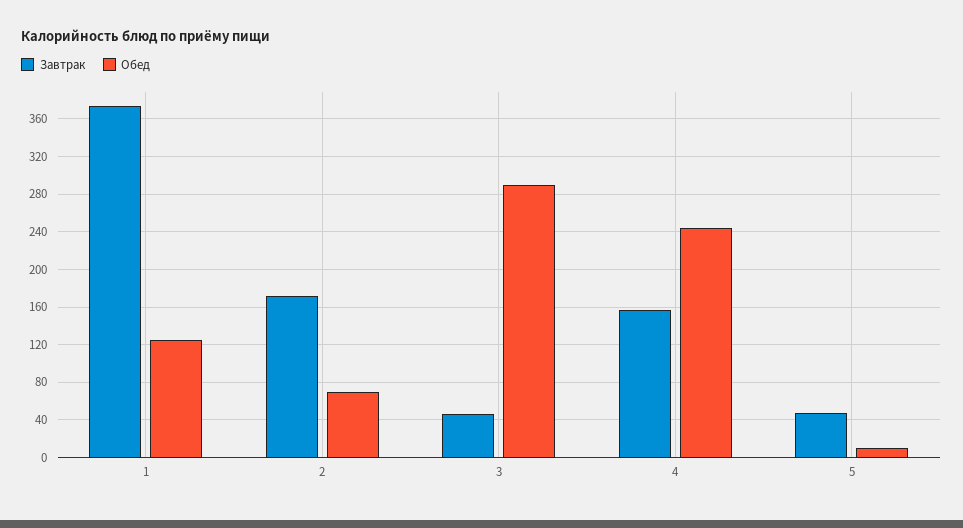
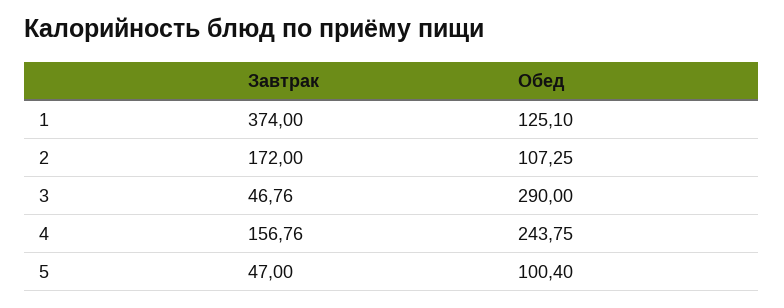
Обед, 2: 70 -> 107.25
Обед, 5: 10 -> 100.4

